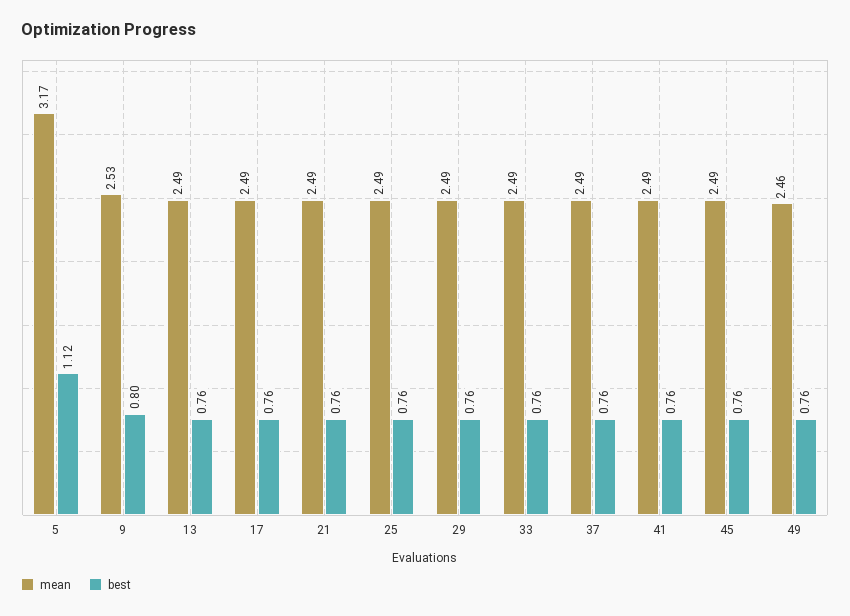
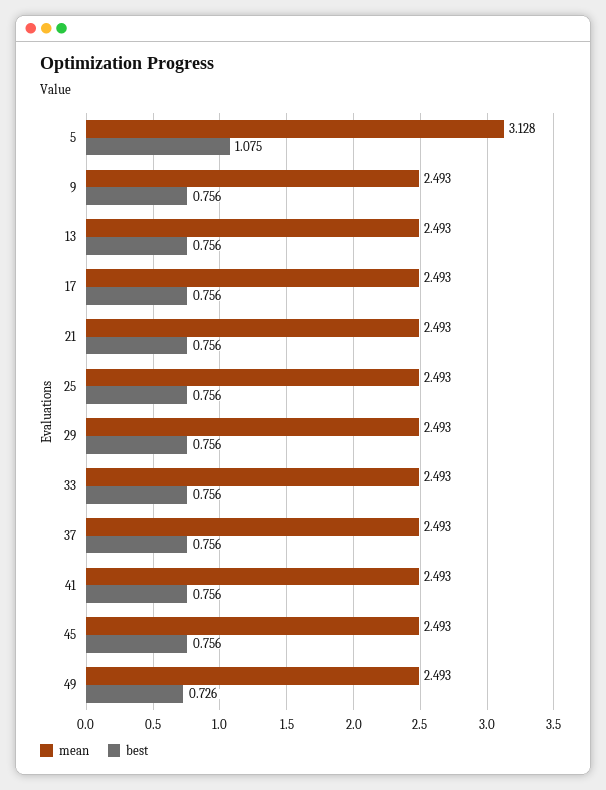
mean, 5: 3.17 -> 3.128
best, 5: 1.12 -> 1.075
mean, 9: 2.53 -> 2.493
best, 9: 0.8 -> 0.756
mean, 49: 2.46 -> 2.493
best, 49: 0.76 -> 0.726

